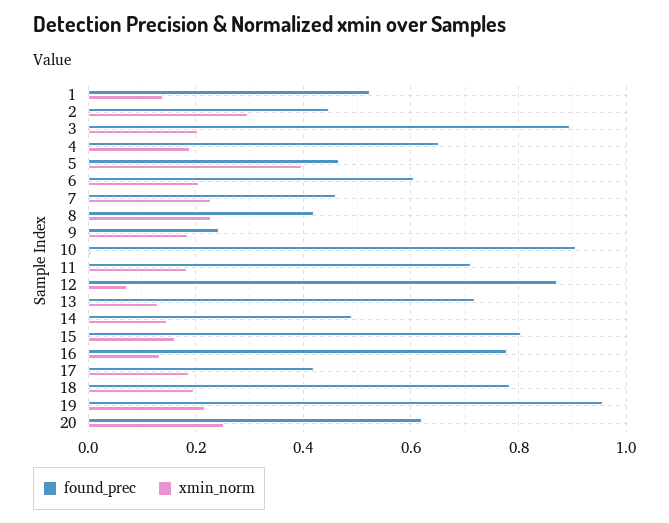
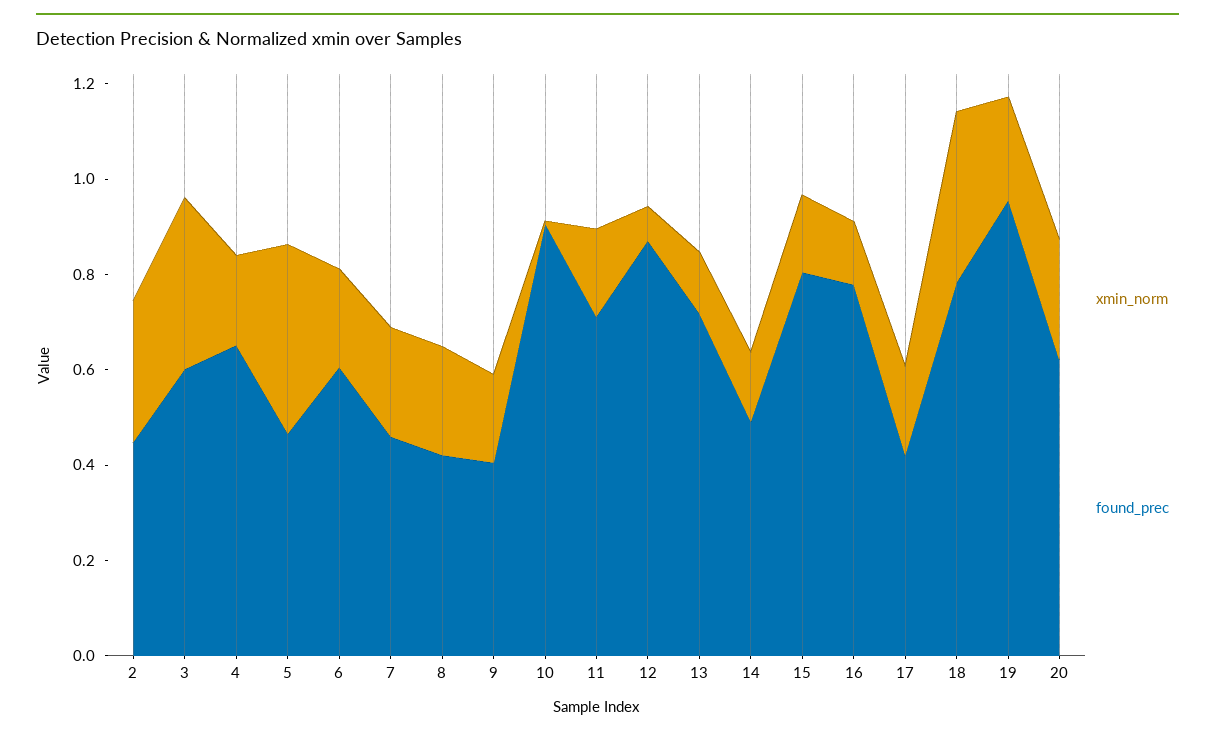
found_prec, 1: 0.52 -> none
xmin_norm, 1: 0.14 -> none
found_prec, 3: 0.9 -> 0.6
xmin_norm, 3: 0.2 -> 0.35
found_prec, 9: 0.24 -> 0.4
xmin_norm, 18: 0.2 -> 0.35

